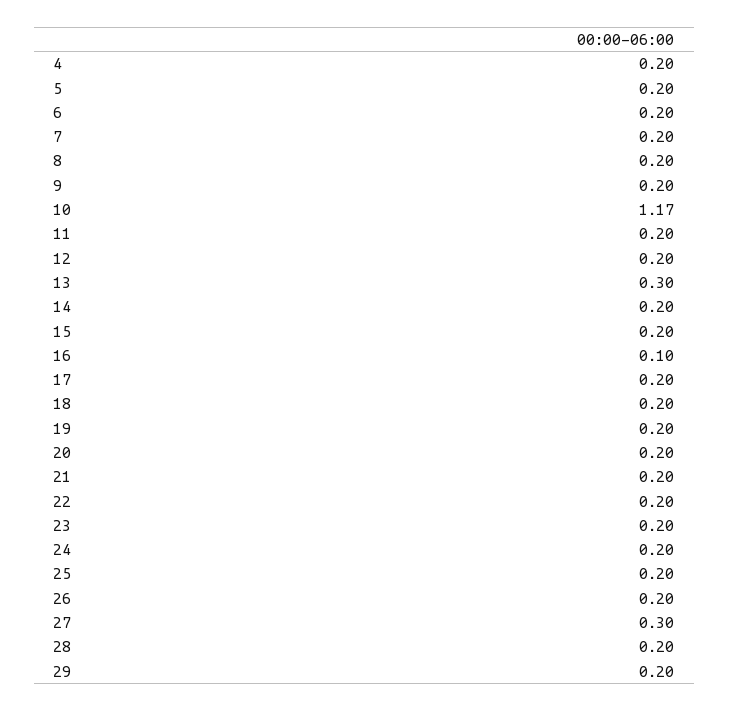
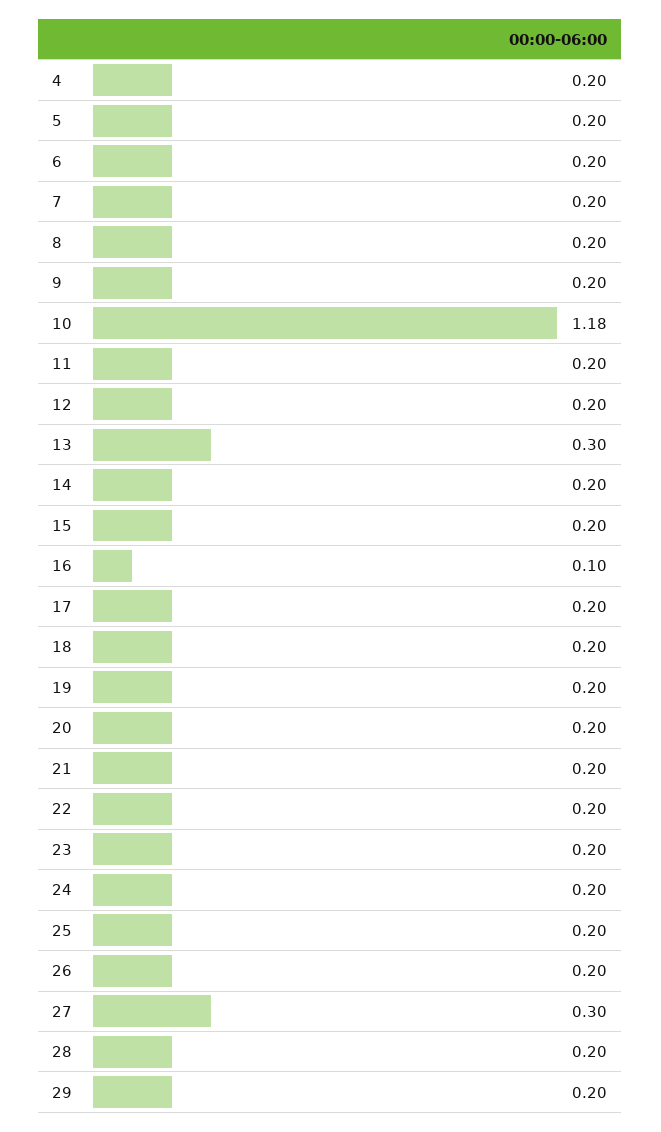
10: 1.17 -> 1.18

